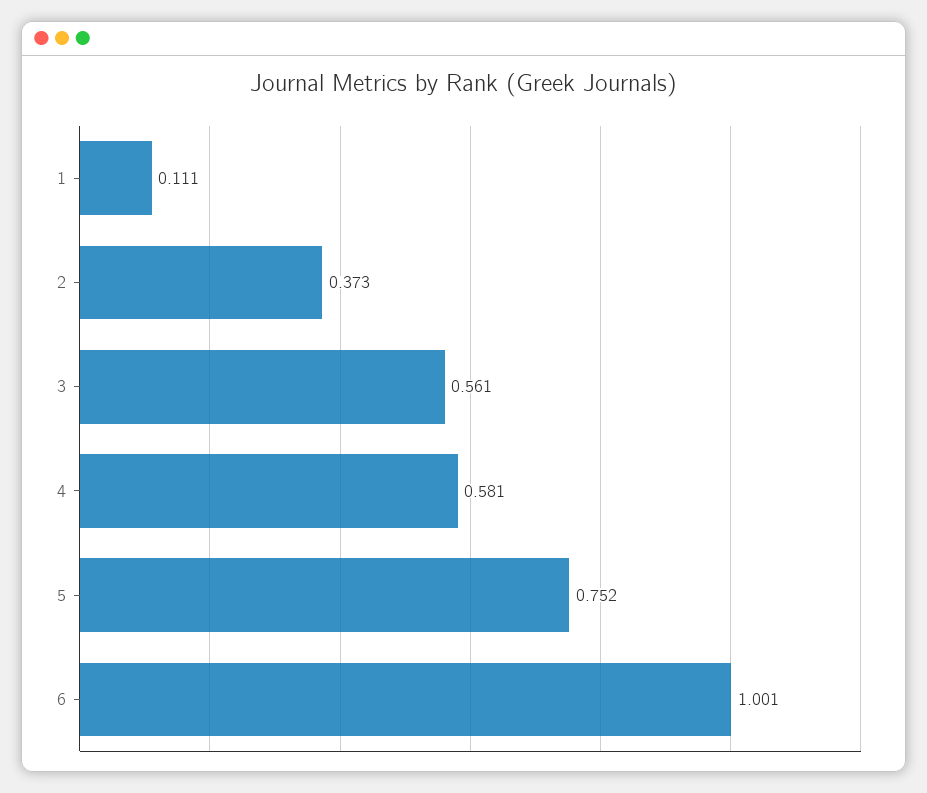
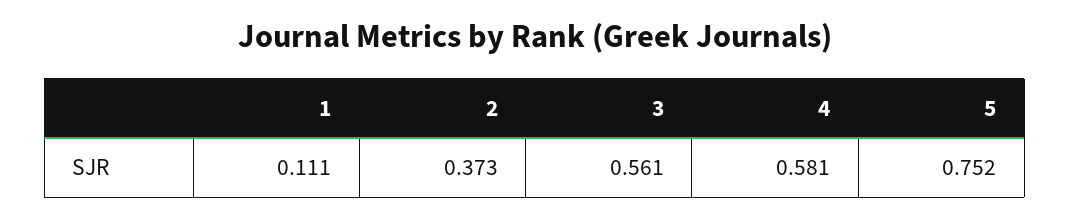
6: 1.001 -> none

